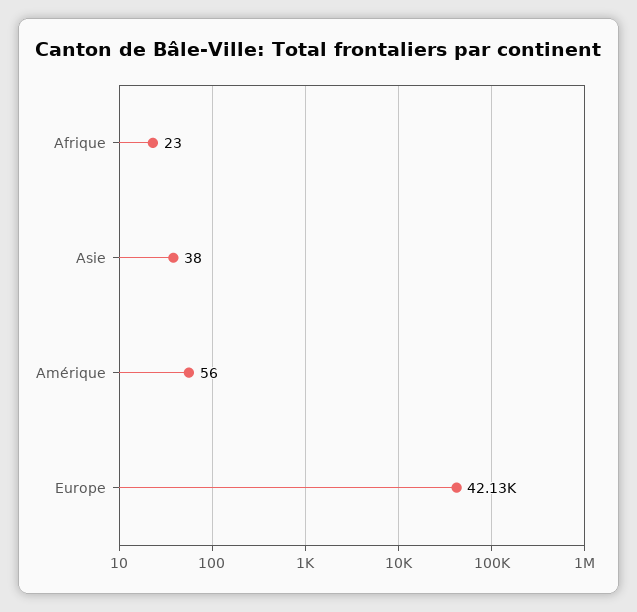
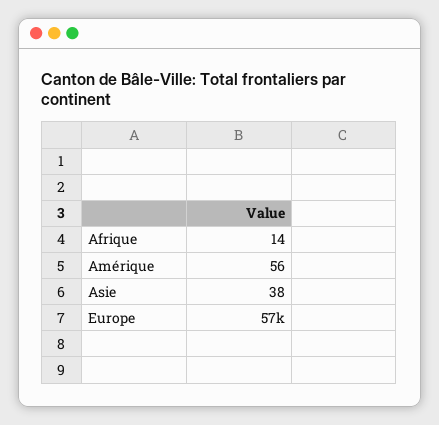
Afrique: 23 -> 14
Europe: 42130 -> 57000

